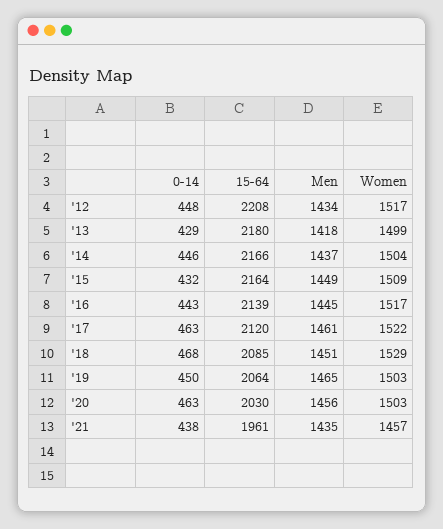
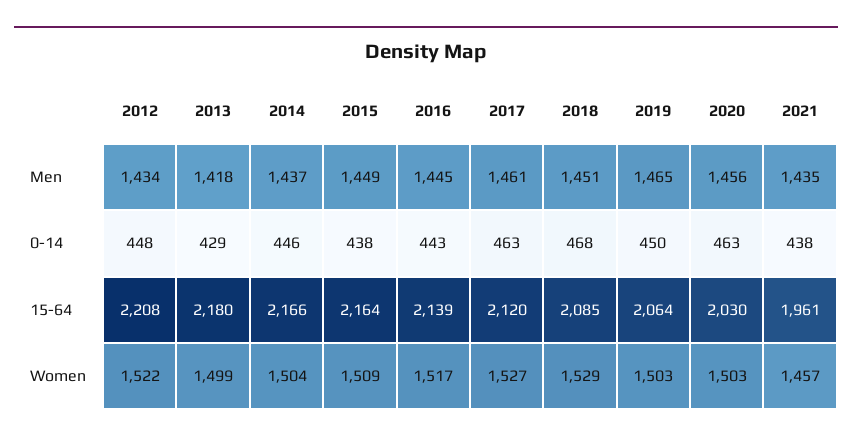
Women, '12: 1517 -> 1522
0-14, '15: 432 -> 438
Women, '17: 1522 -> 1527

